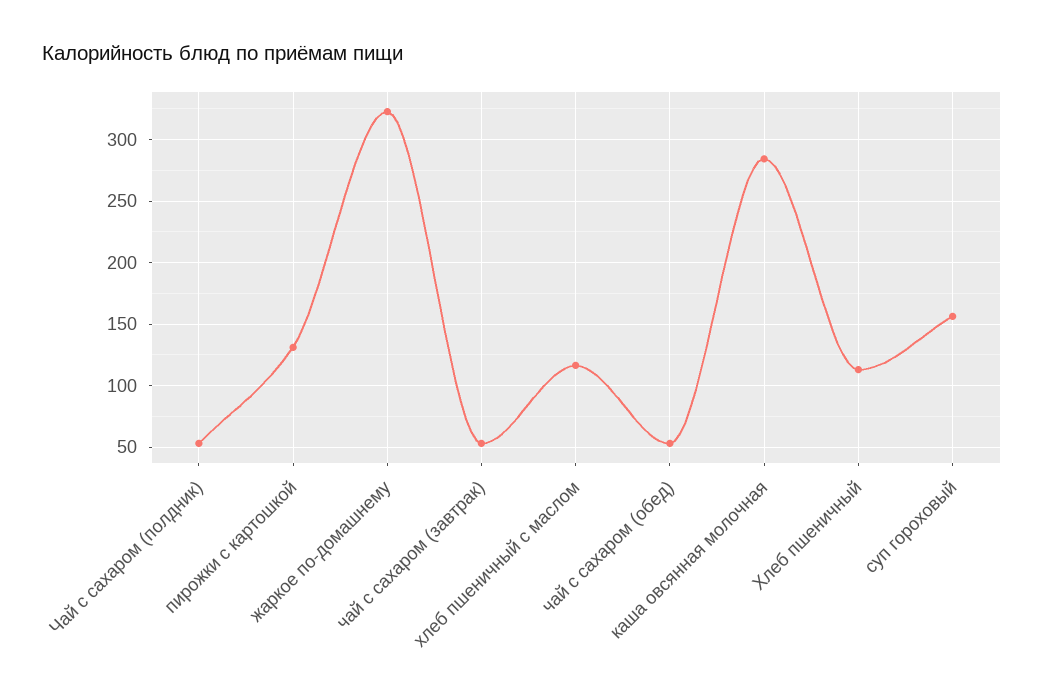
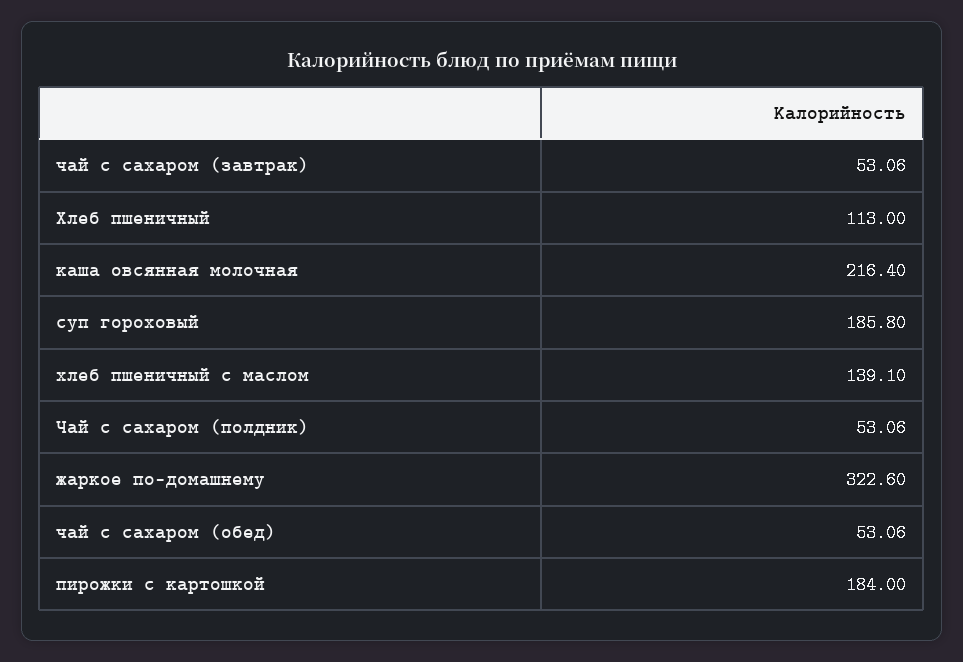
пирожки с картошкой: 130 -> 184
хлеб пшеничный с маслом: 115 -> 139.1
каша овсянная молочная: 285 -> 216.4
суп гороховый: 155 -> 185.8

